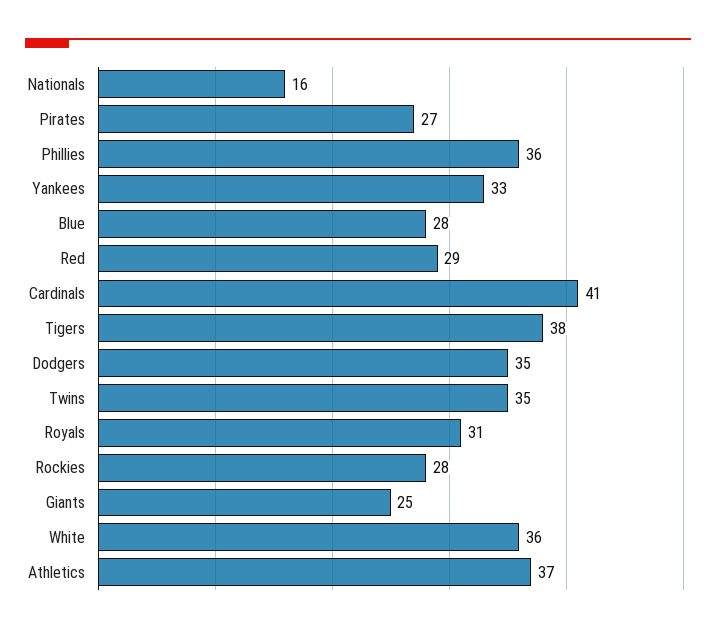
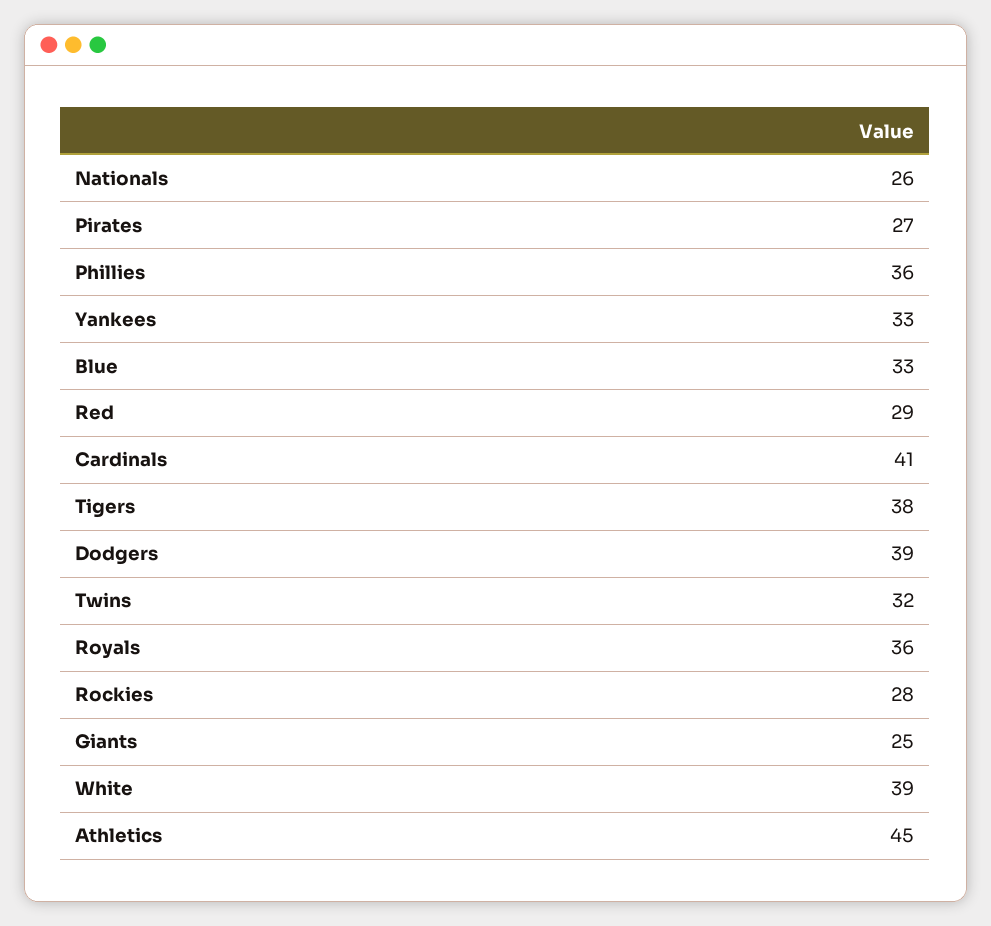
Nationals: 16 -> 26
Blue: 28 -> 33
Dodgers: 35 -> 39
Twins: 35 -> 32
Royals: 31 -> 36
White: 36 -> 39
Athletics: 37 -> 45

